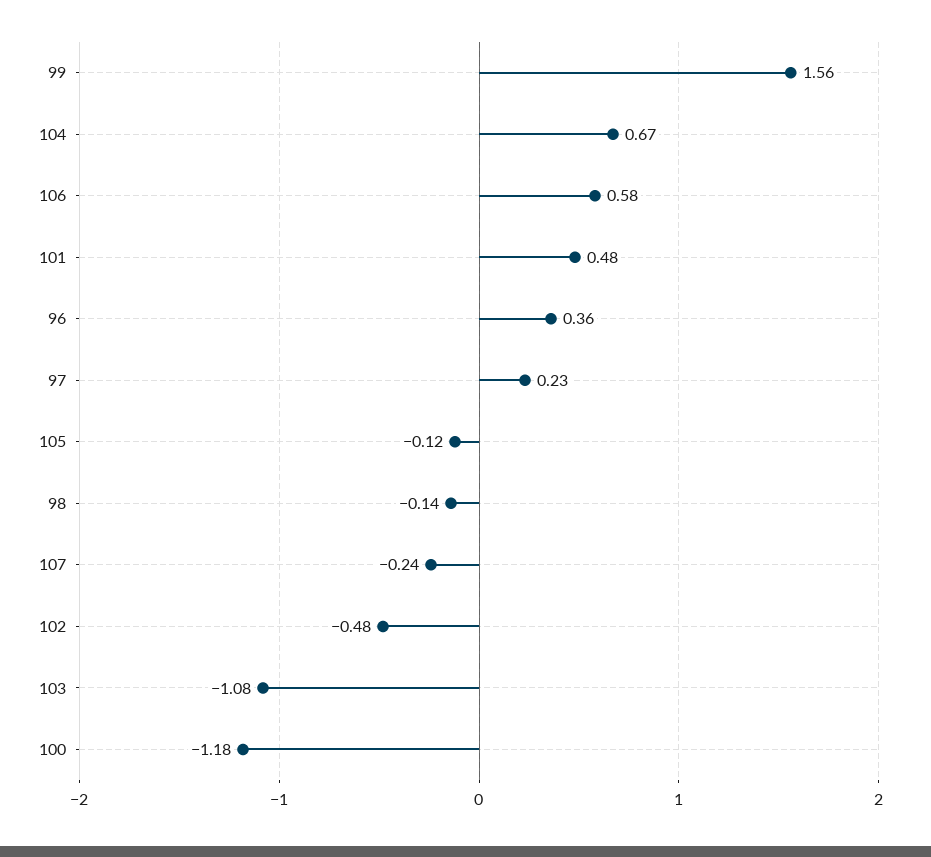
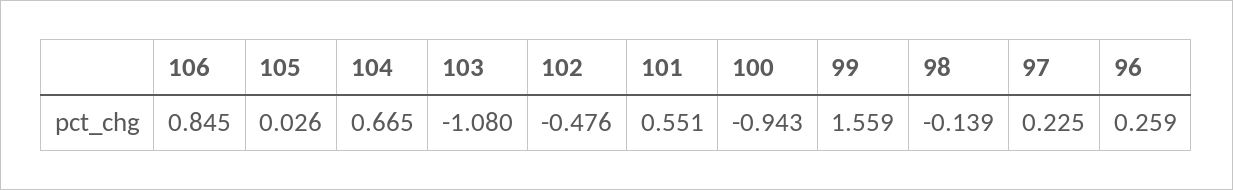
106: 0.58 -> 0.845
101: 0.48 -> 0.551
96: 0.36 -> 0.259
105: -0.12 -> 0.026
107: -0.24 -> none
100: -1.18 -> -0.943

